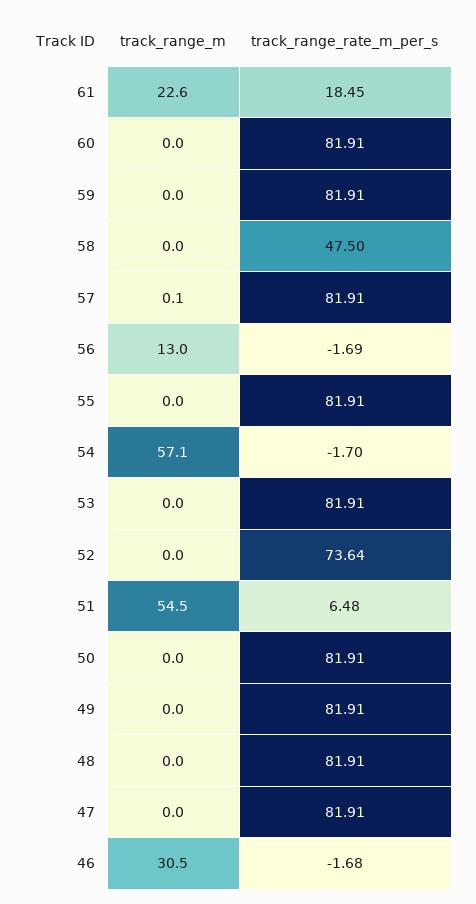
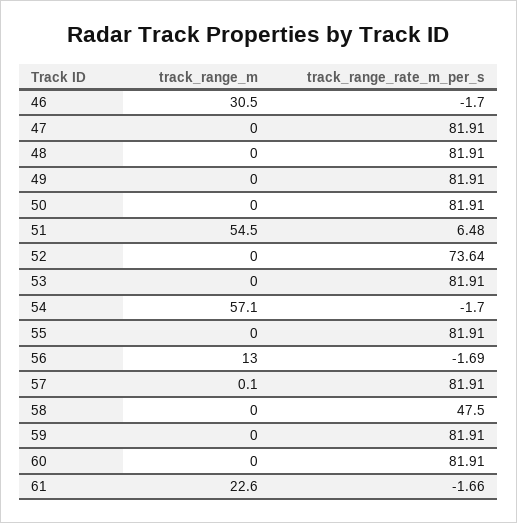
track_range_rate_m_per_s, 61: 18.45 -> -1.66
track_range_rate_m_per_s, 46: -1.68 -> -1.7

